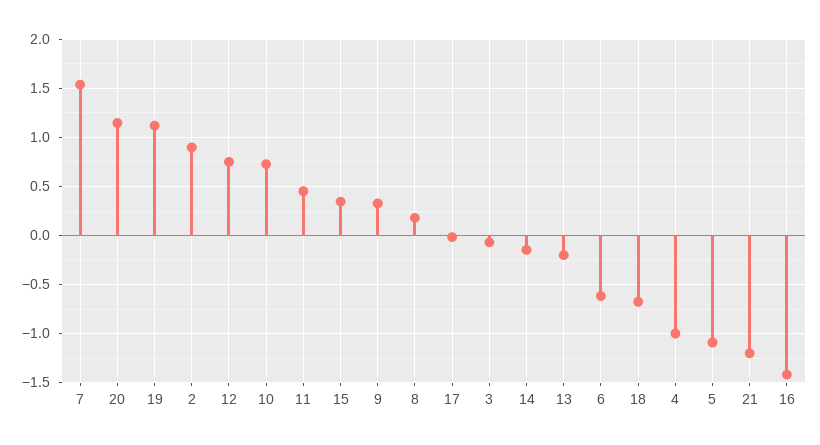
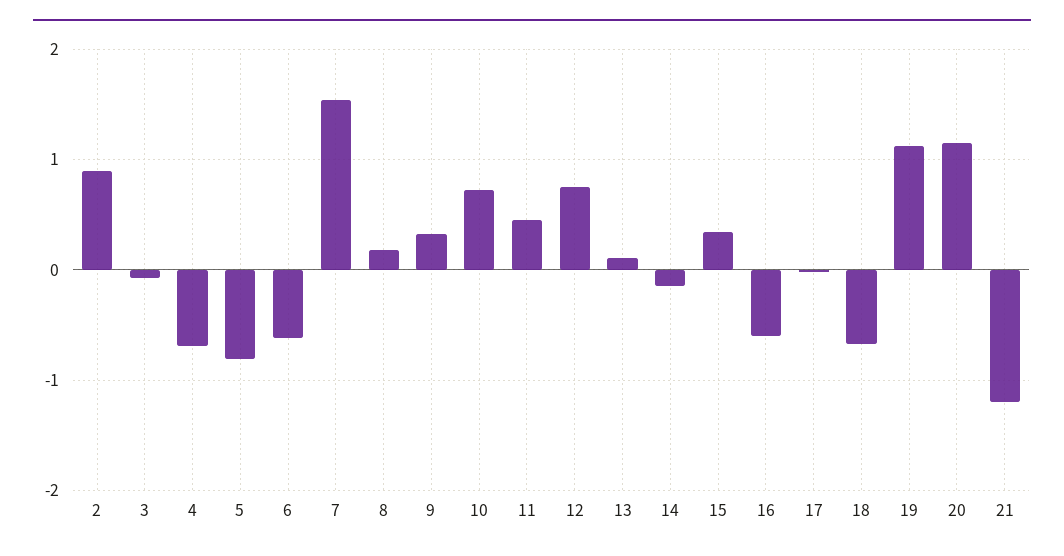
13: -0.2 -> 0.1
4: -1 -> -0.7
5: -1.1 -> -0.8
16: -1.4 -> -0.6

